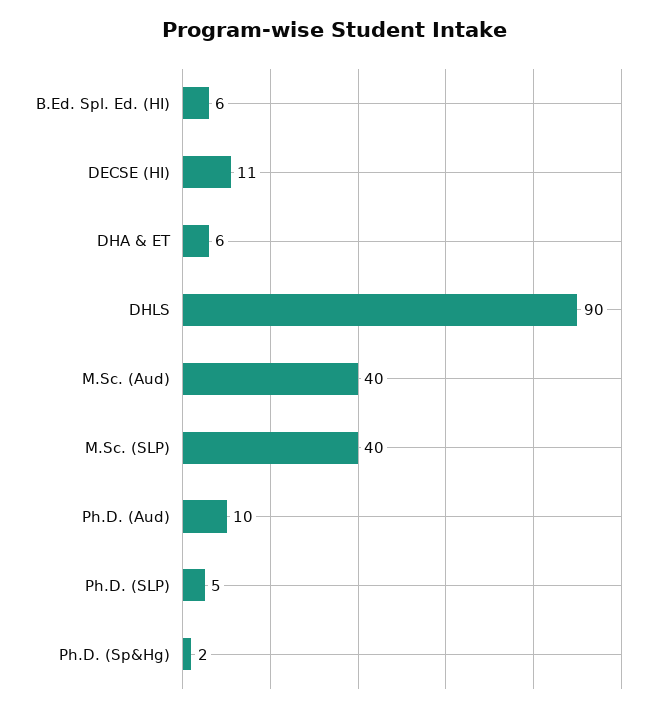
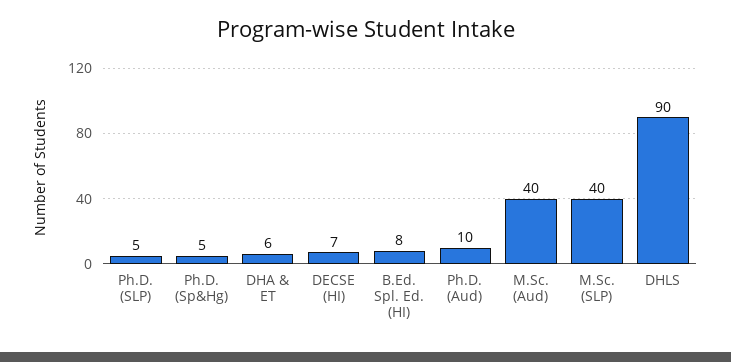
B.Ed. Spl. Ed. (HI): 6 -> 8
DECSE (HI): 11 -> 7
Ph.D. (Sp&Hg): 2 -> 5

